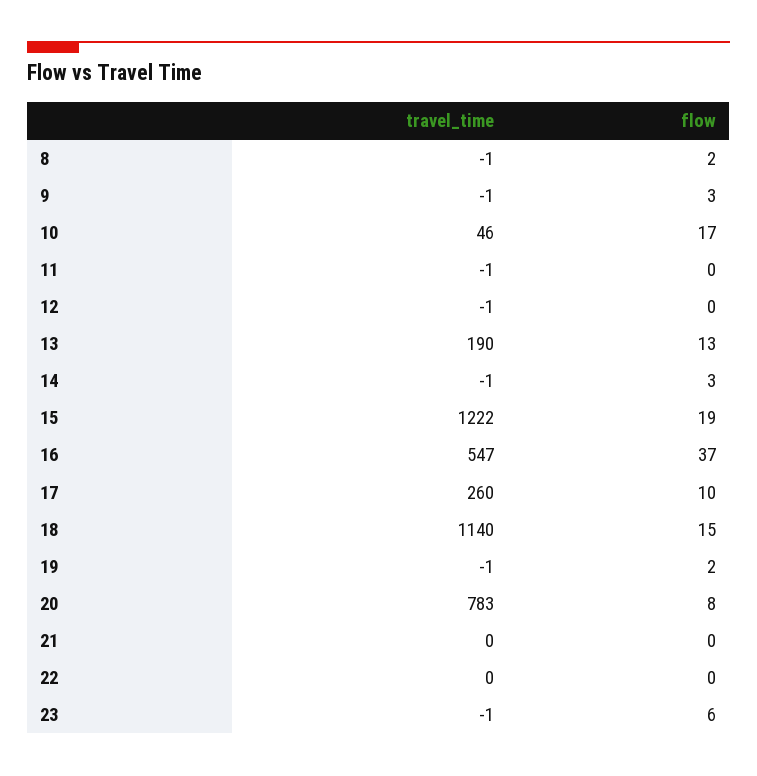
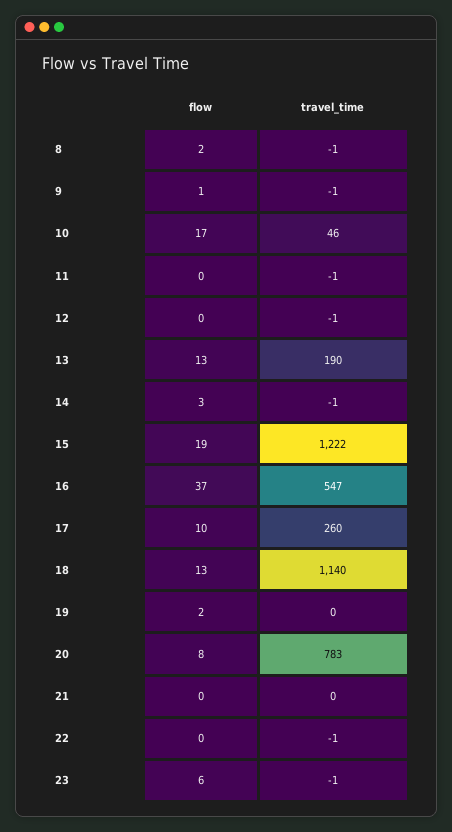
flow, 9: 3 -> 1
flow, 18: 15 -> 13
travel_time, 19: -1 -> 0
travel_time, 22: 0 -> -1

